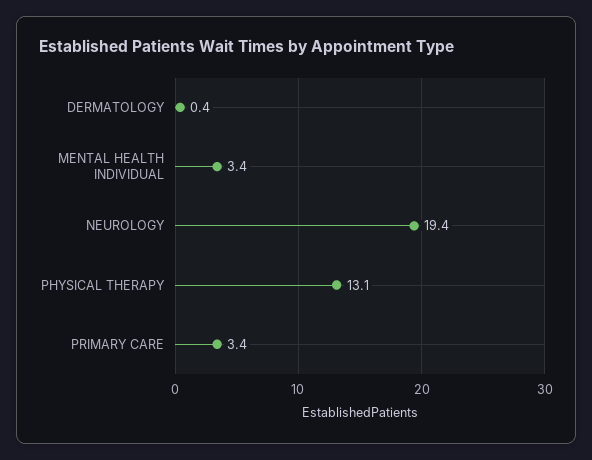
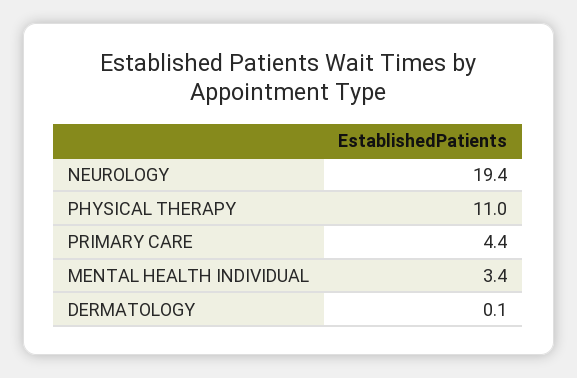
DERMATOLOGY: 0.4 -> 0.1
PHYSICAL THERAPY: 13.1 -> 11
PRIMARY CARE: 3.4 -> 4.4

